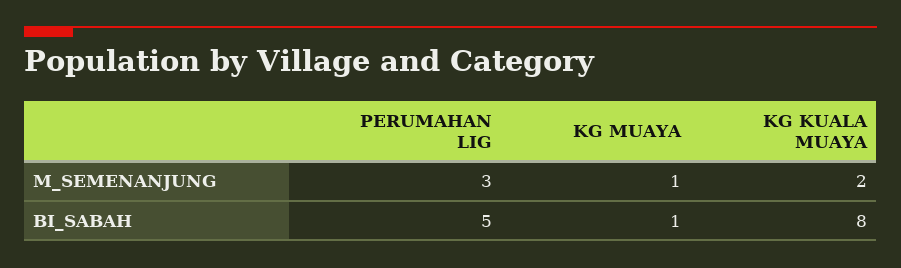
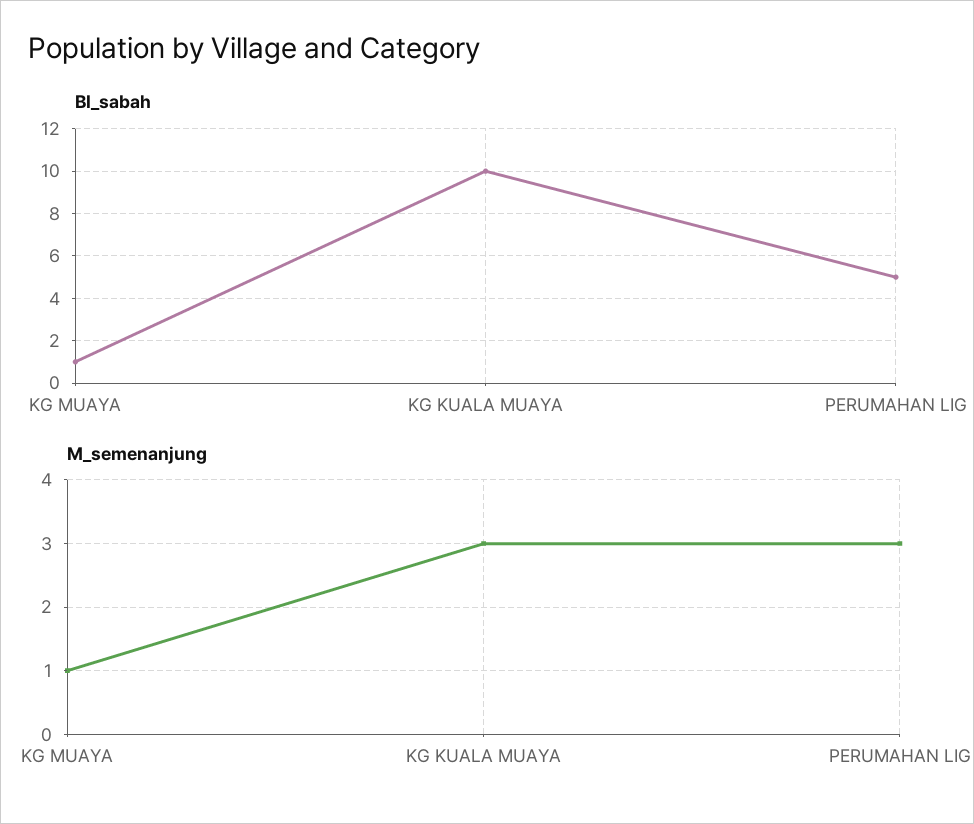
M_SEMENANJUNG, KG KUALA MUAYA: 2 -> 3
BI_SABAH, KG KUALA MUAYA: 8 -> 10

